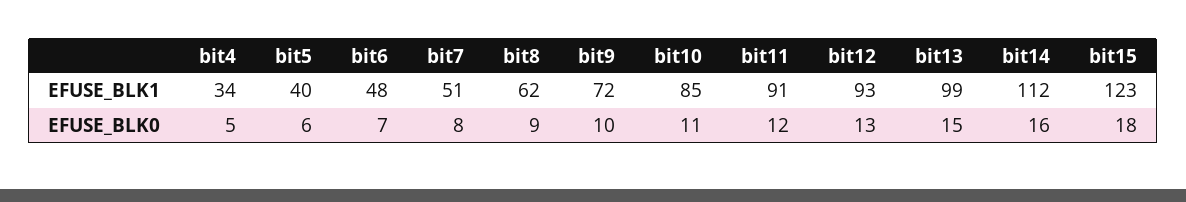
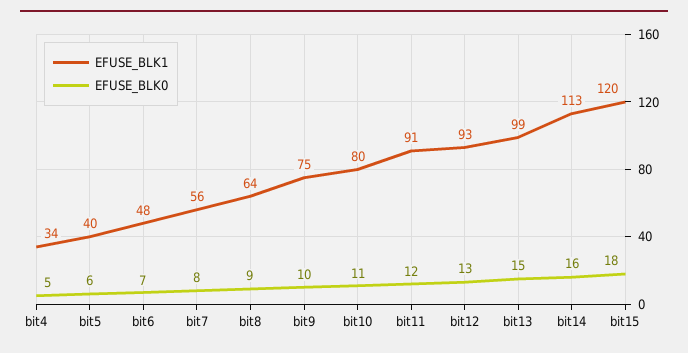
EFUSE_BLK1, bit7: 51 -> 56
EFUSE_BLK1, bit8: 62 -> 64
EFUSE_BLK1, bit9: 72 -> 75
EFUSE_BLK1, bit10: 85 -> 80
EFUSE_BLK1, bit14: 112 -> 113
EFUSE_BLK1, bit15: 123 -> 120

